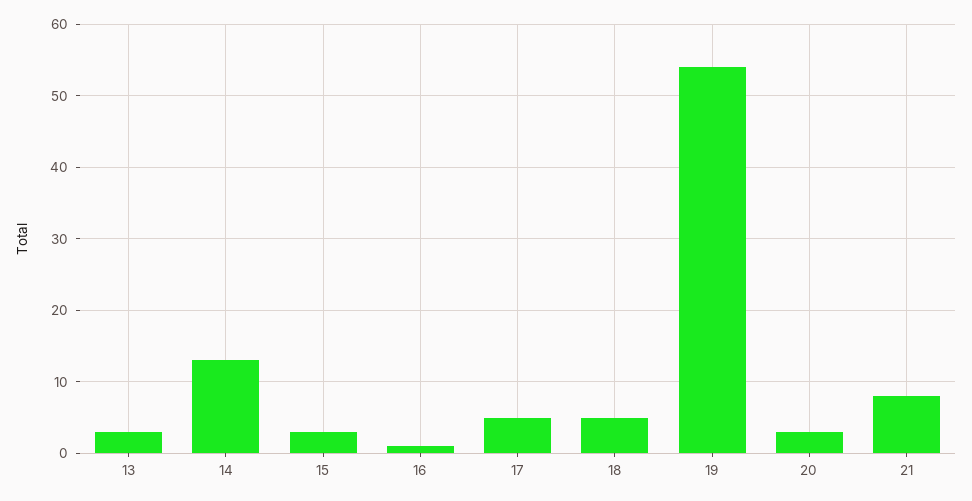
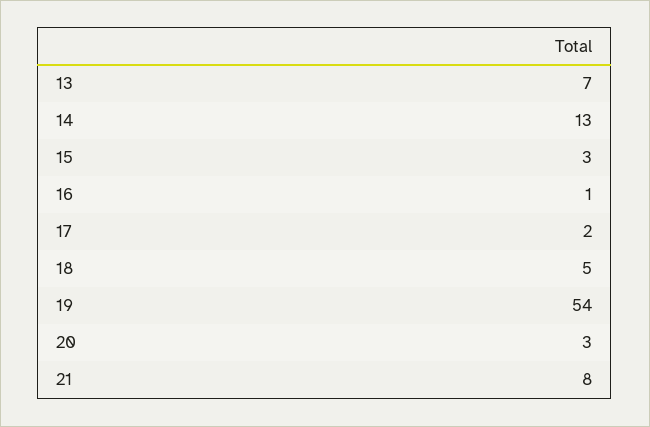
13: 3 -> 7
17: 5 -> 2

